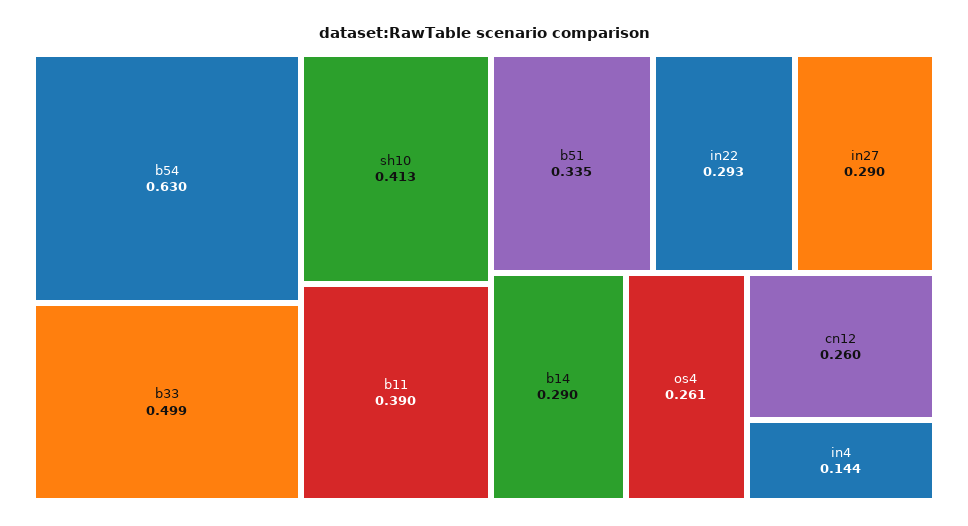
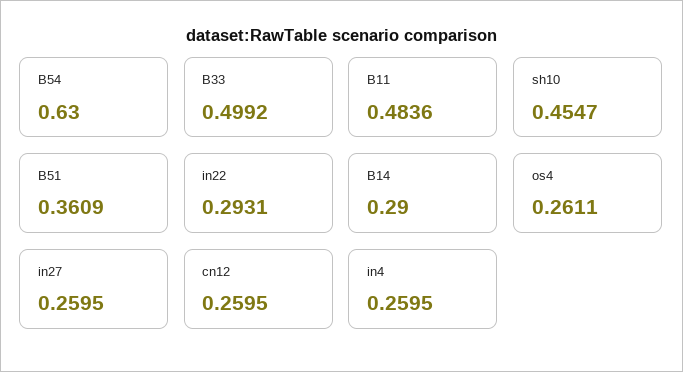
sh10: 0.413 -> 0.4547
b11: 0.39 -> 0.4836
b51: 0.335 -> 0.3609
in27: 0.29 -> 0.2595
in4: 0.144 -> 0.2595

